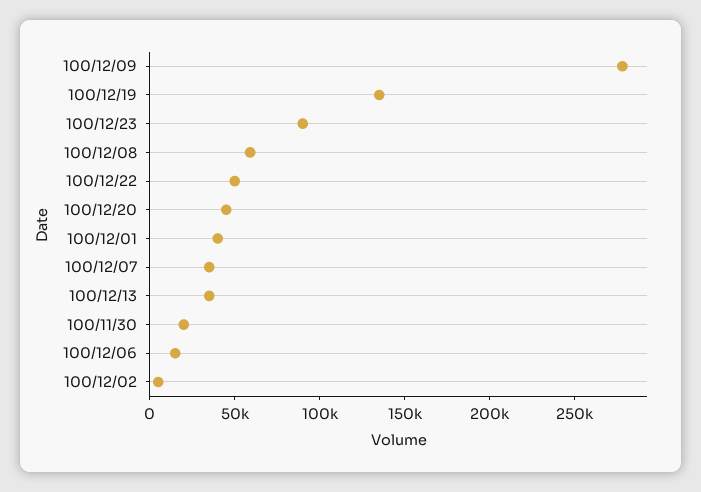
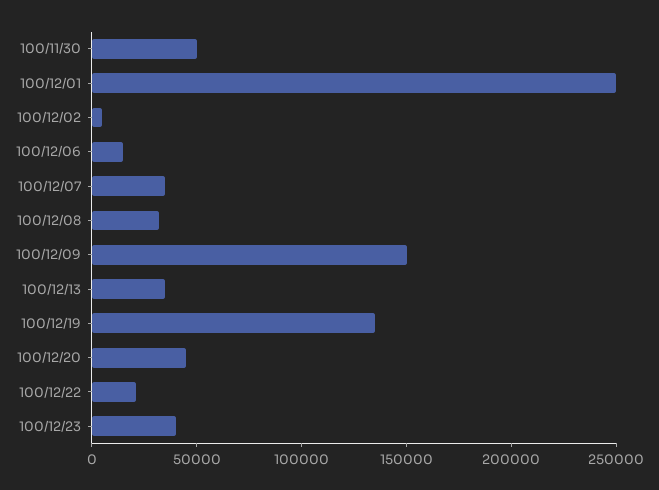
100/12/09: 280000 -> 150000
100/12/23: 90000 -> 40000
100/12/08: 60000 -> 30000
100/12/22: 50000 -> 20000
100/12/01: 40000 -> 250000
100/11/30: 20000 -> 50000

